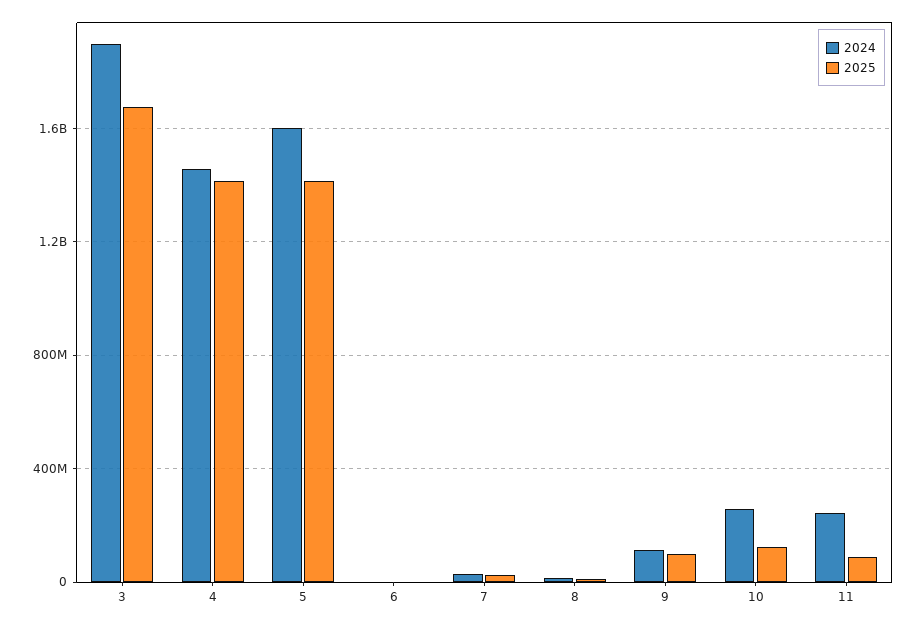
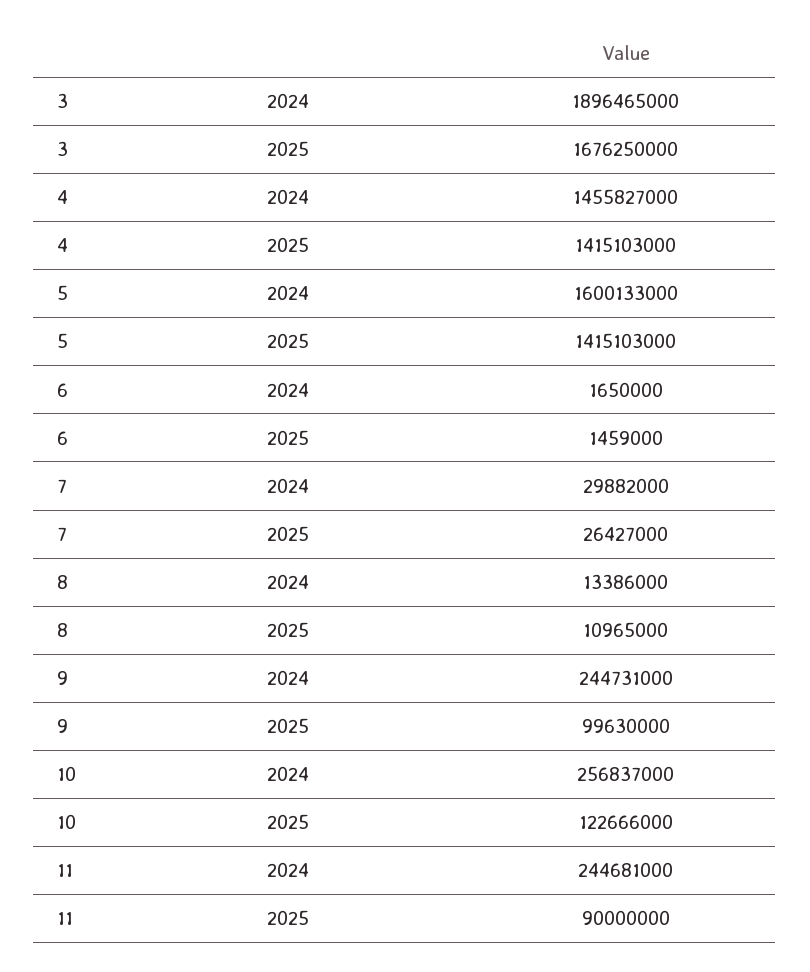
2024, 9: 100000000 -> 244731000

